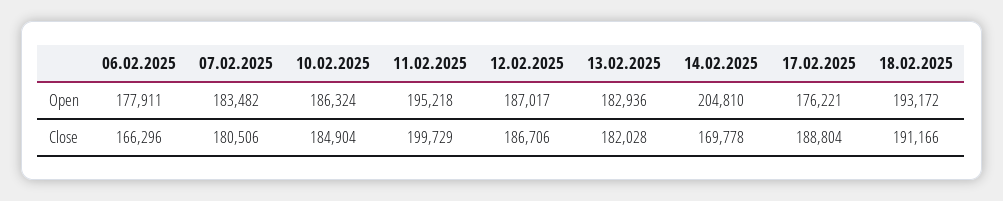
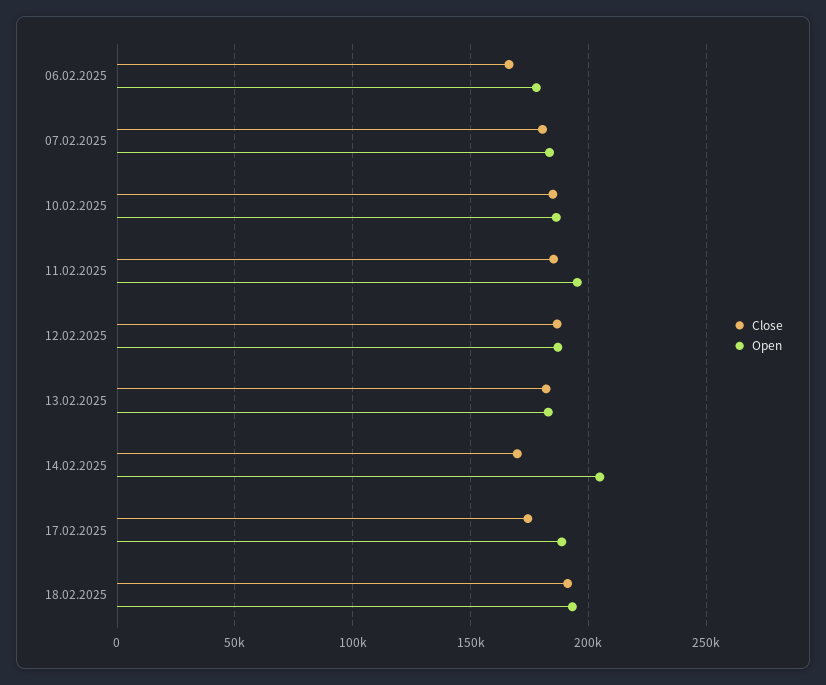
Open, 17.02.2025: 176221 -> 190000
Close, 11.02.2025: 199729 -> 185000
Close, 17.02.2025: 188804 -> 175000

